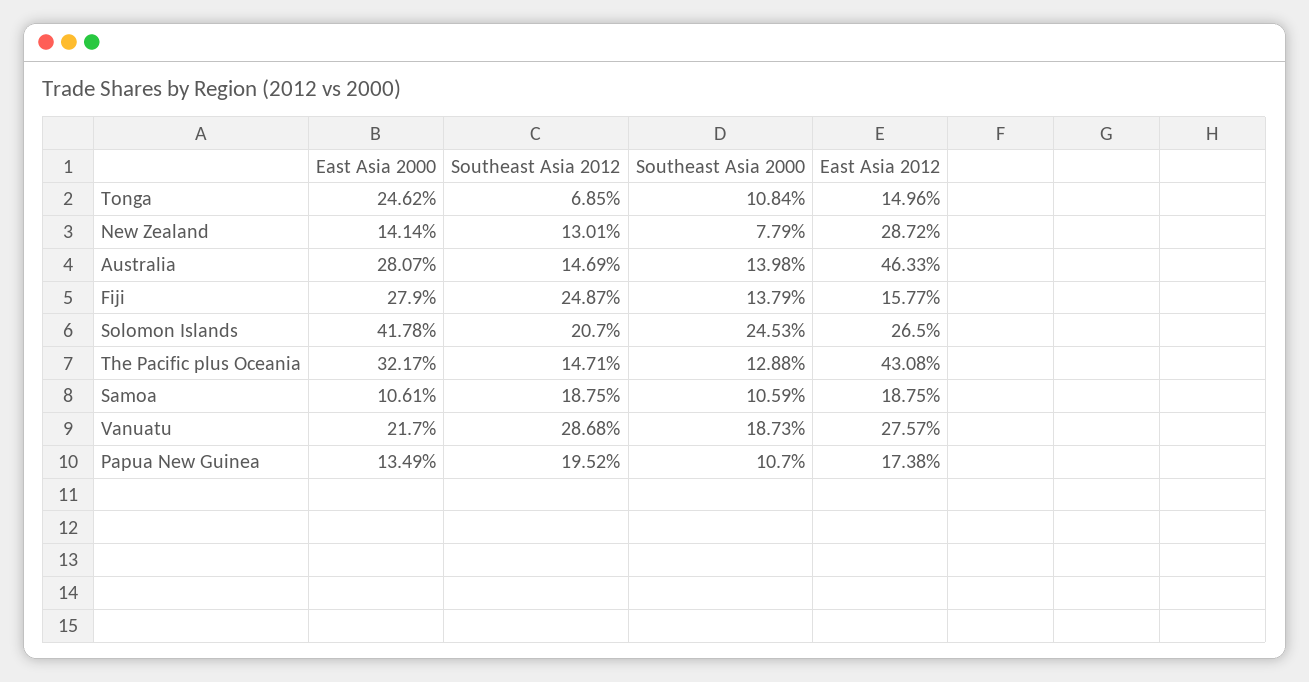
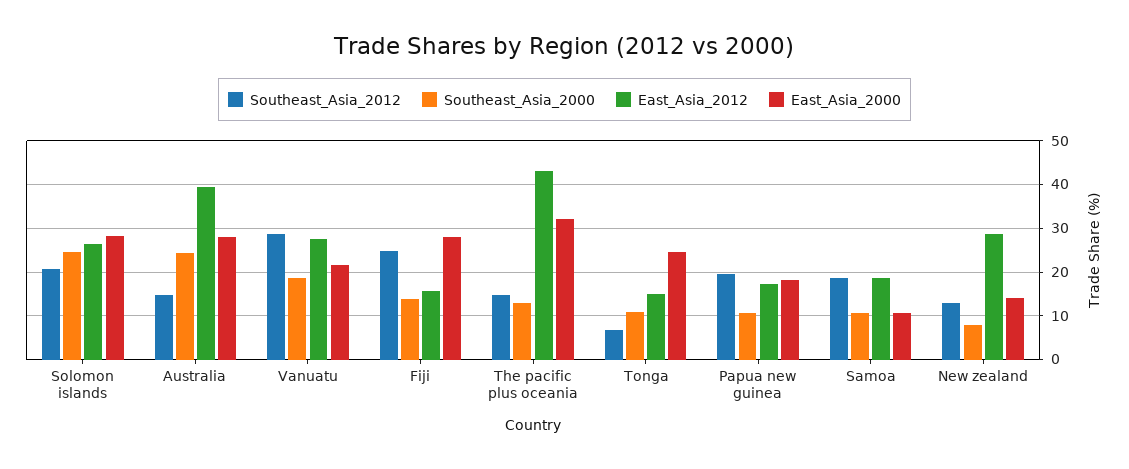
Southeast Asia 2000, Australia: 13.98 -> 24
East Asia 2012, Australia: 46.33 -> 40
East Asia 2000, Solomon Islands: 41.78 -> 28
East Asia 2000, Papua New Guinea: 13.49 -> 18

